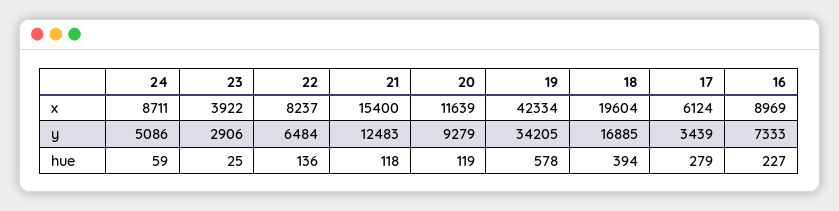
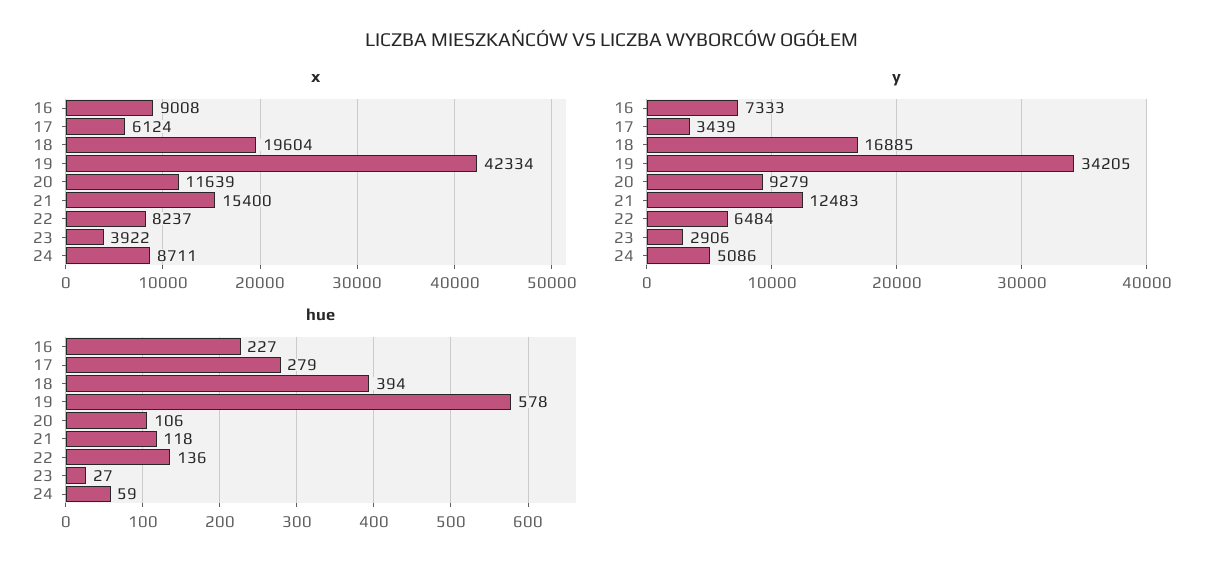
x, 16: 8969 -> 9008
hue, 23: 25 -> 27
hue, 20: 119 -> 106

